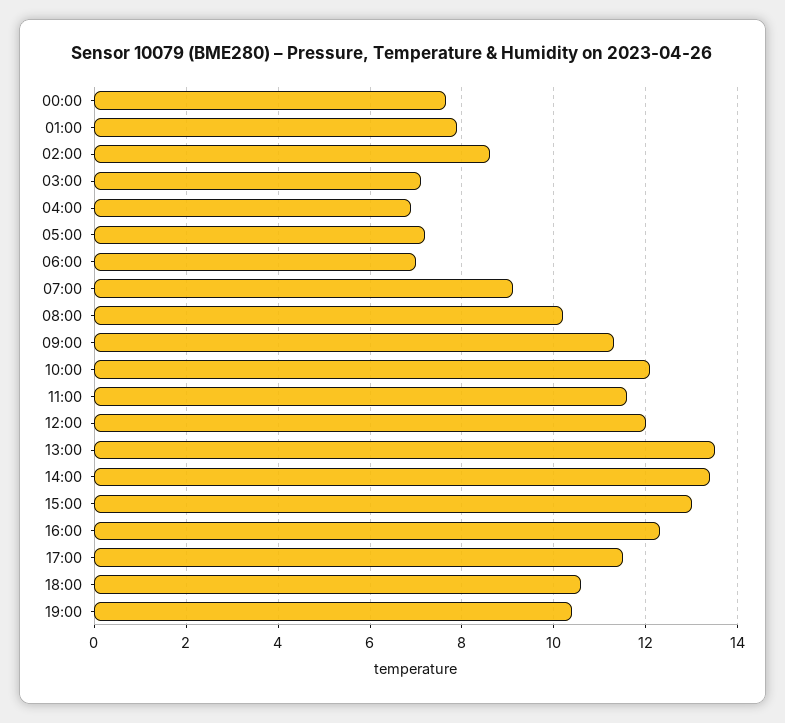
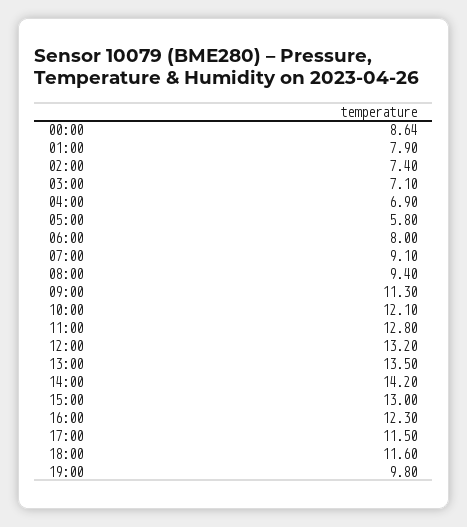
00:00: 7.6 -> 8.64
02:00: 8.6 -> 7.4
05:00: 7.2 -> 5.8
06:00: 7 -> 8
08:00: 10.2 -> 9.4
11:00: 11.6 -> 12.8
12:00: 12 -> 13.2
14:00: 13.4 -> 14.2
18:00: 10.6 -> 11.6
19:00: 10.4 -> 9.8

